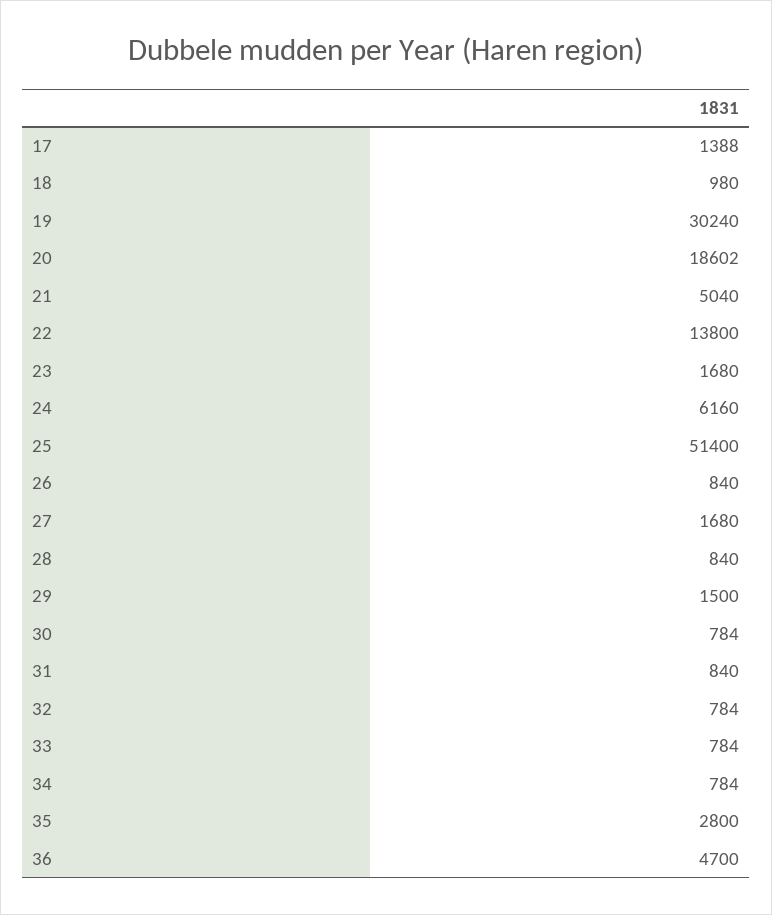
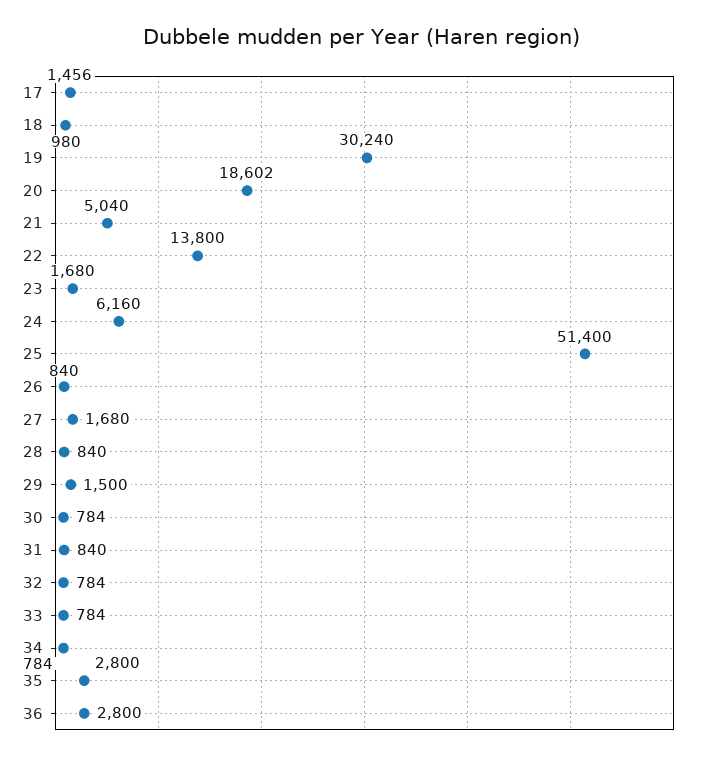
17: 1388 -> 1456
36: 4700 -> 2800

